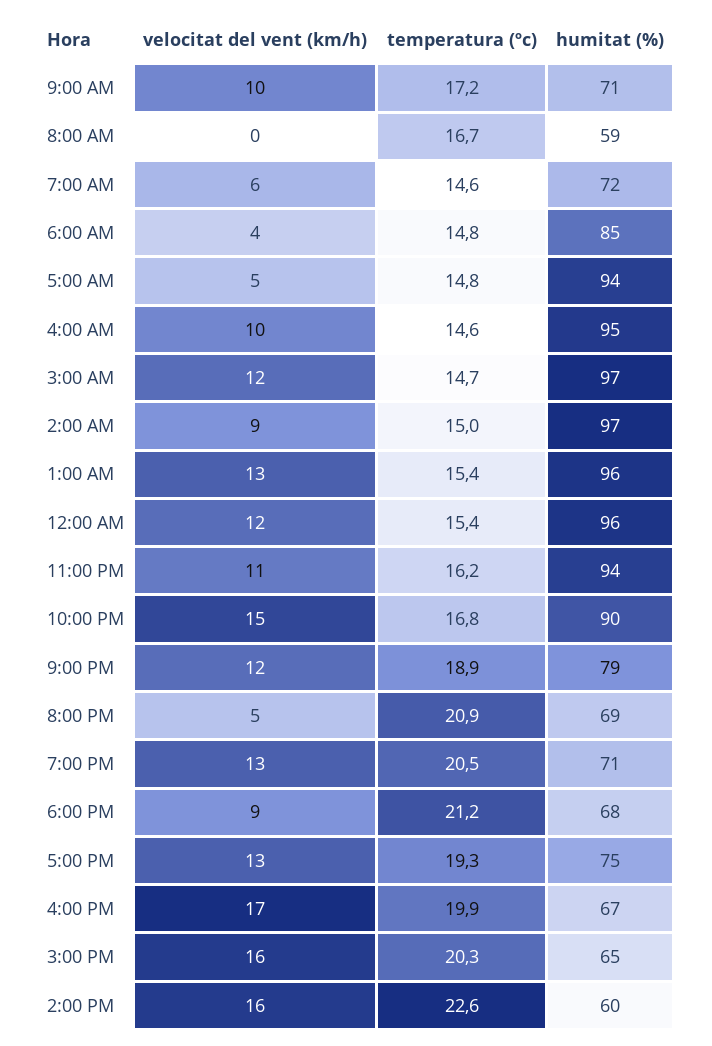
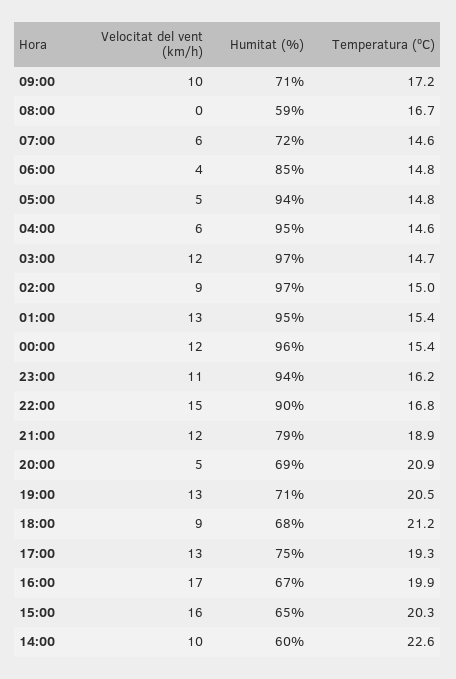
velocitat del vent (km/h), 4:00 AM: 10 -> 6
humitat (%), 1:00 AM: 96 -> 95
velocitat del vent (km/h), 2:00 PM: 16 -> 10

